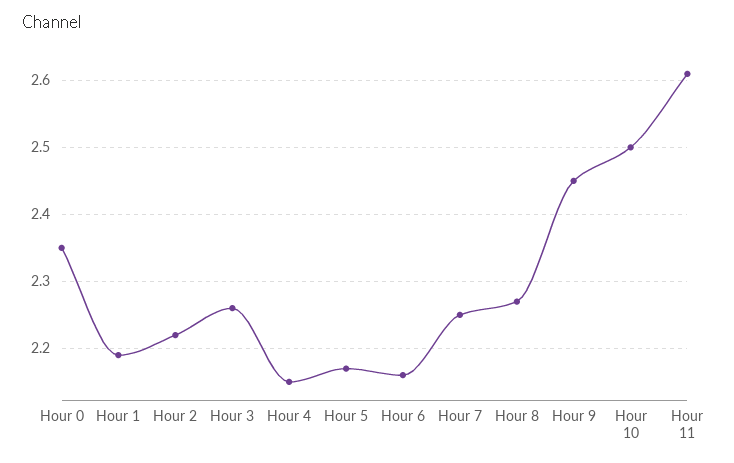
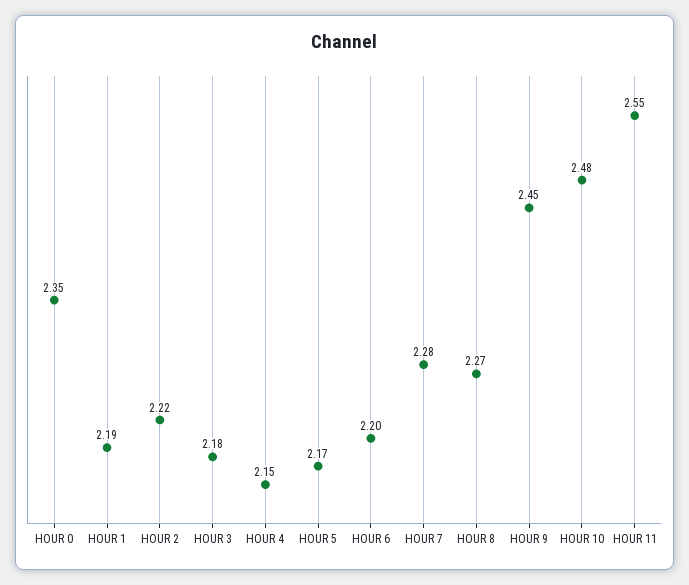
Hour 3: 2.26 -> 2.18
Hour 6: 2.16 -> 2.2
Hour 7: 2.25 -> 2.28
Hour 10: 2.5 -> 2.48
Hour 11: 2.61 -> 2.55

